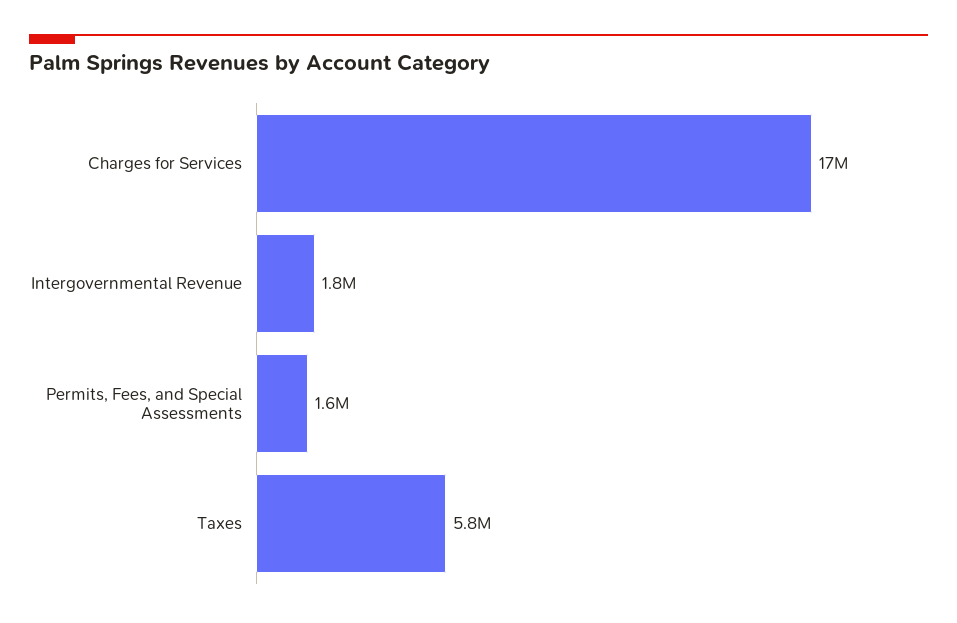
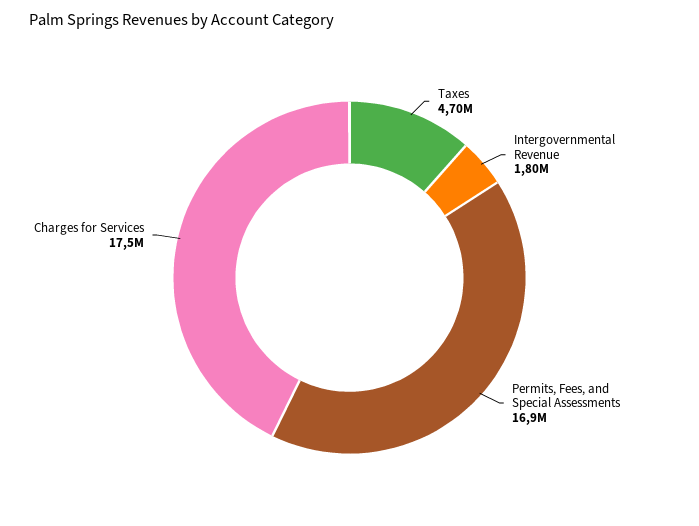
Permits, Fees, and Special Assessments: 1600000 -> 16900000
Taxes: 5800000 -> 4700000

